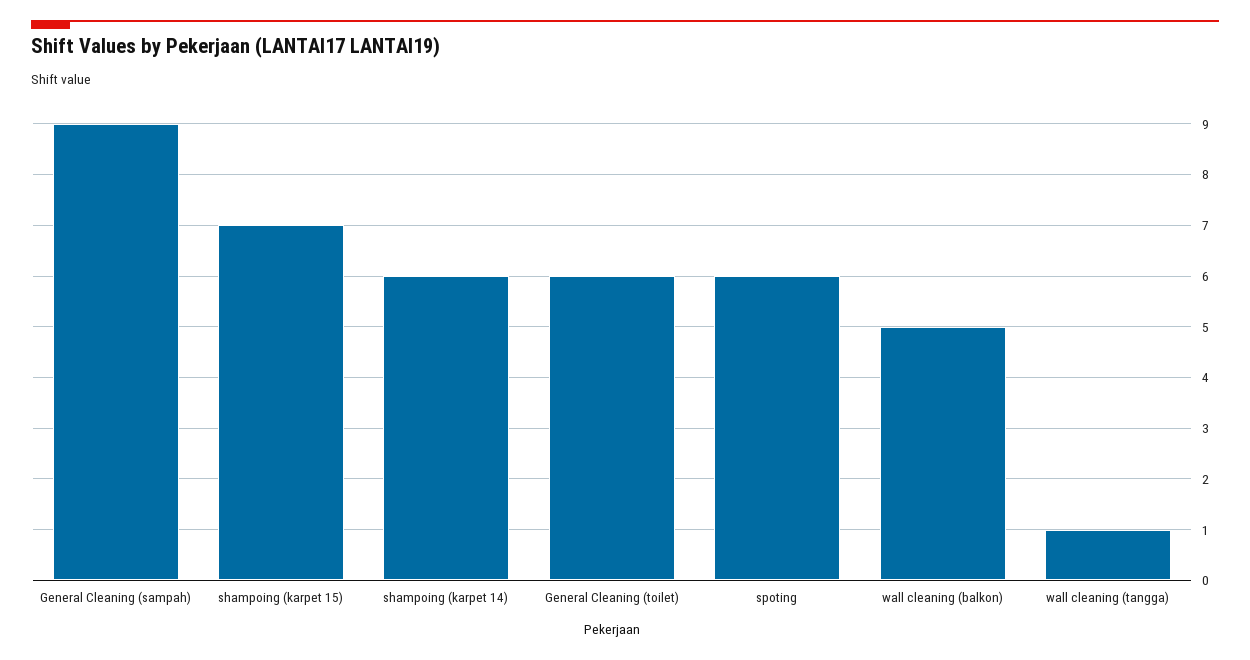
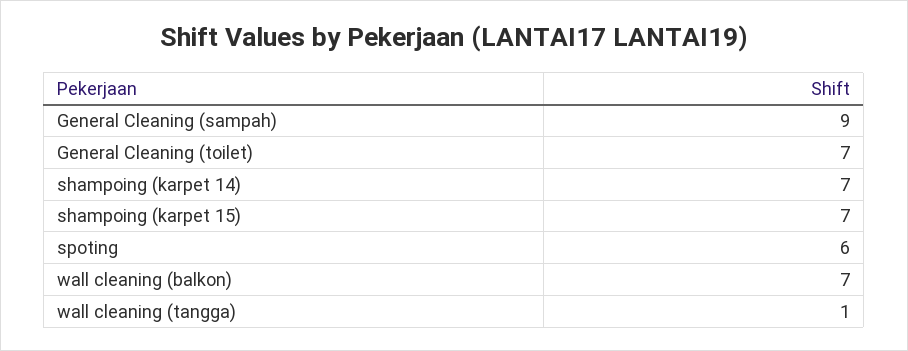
shampoing (karpet 14): 6 -> 7
General Cleaning (toilet): 6 -> 7
wall cleaning (balkon): 5 -> 7

